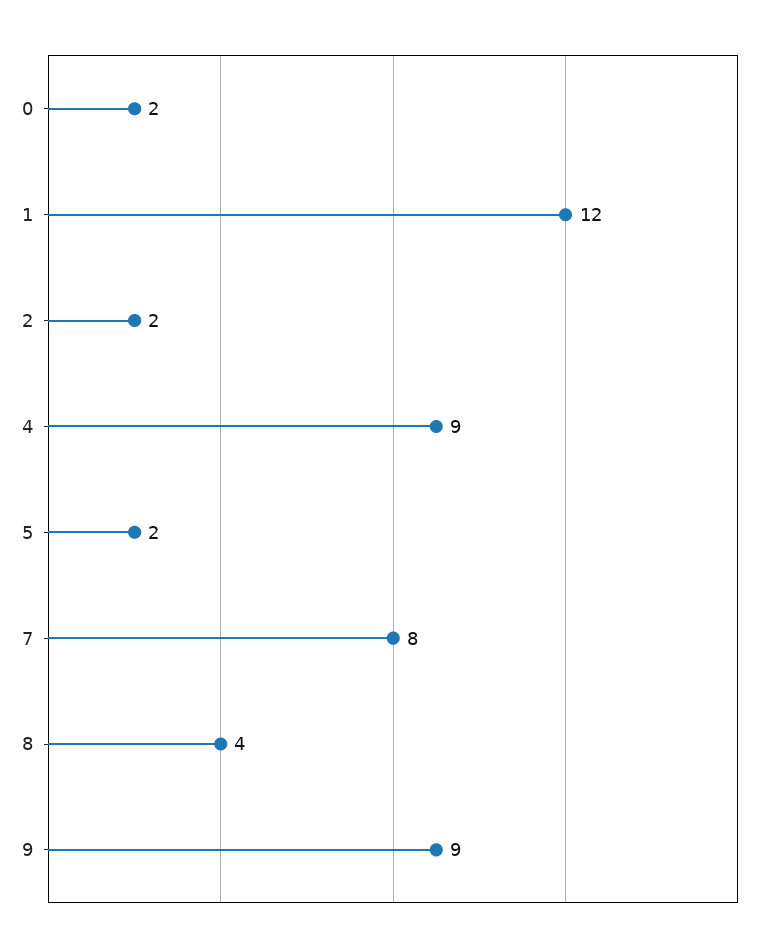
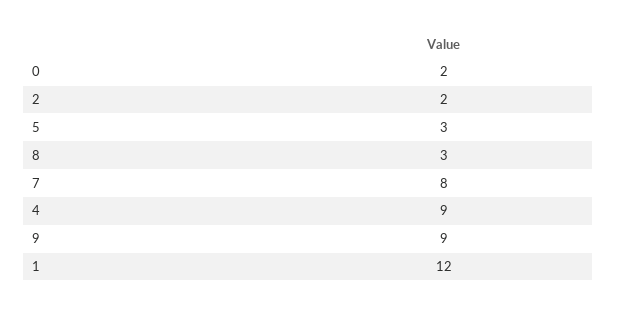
5: 2 -> 3
8: 4 -> 3

